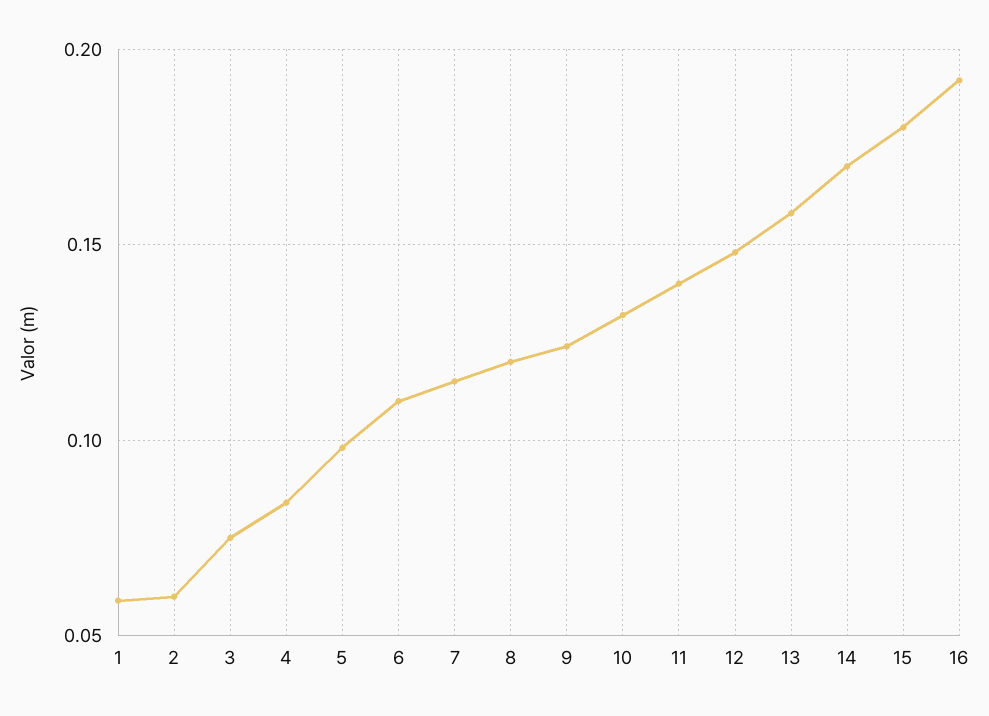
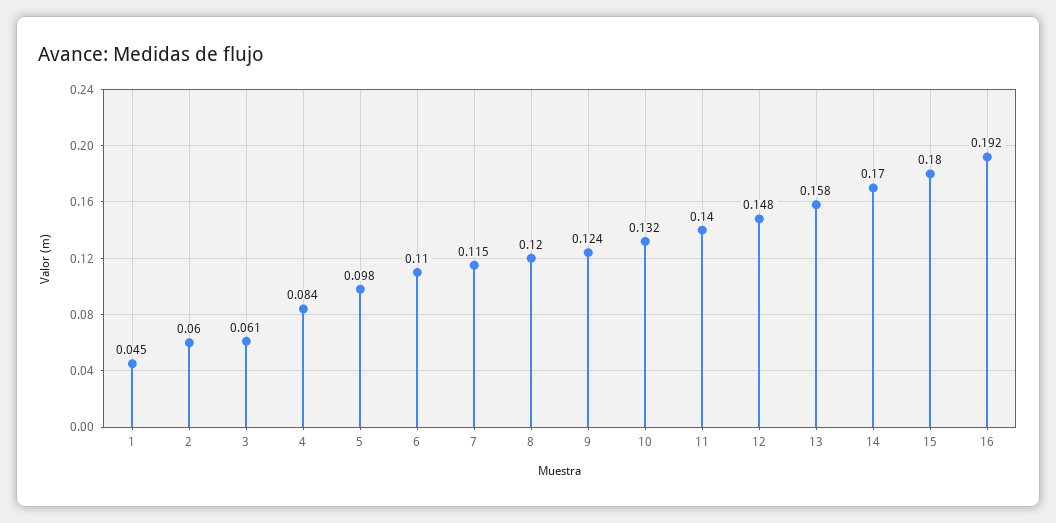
1: 0.06 -> 0.045
3: 0.075 -> 0.061

